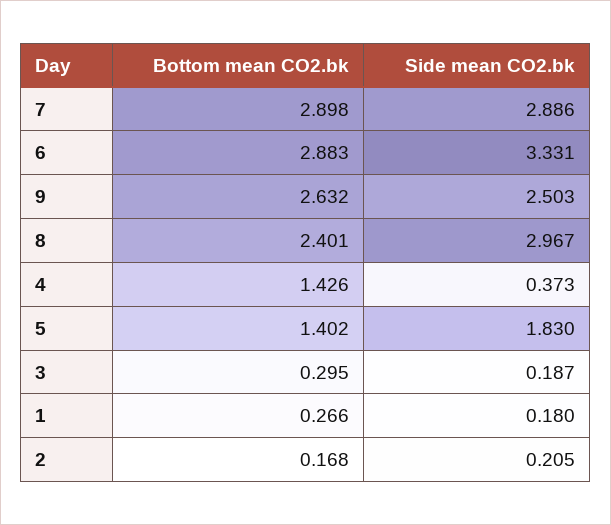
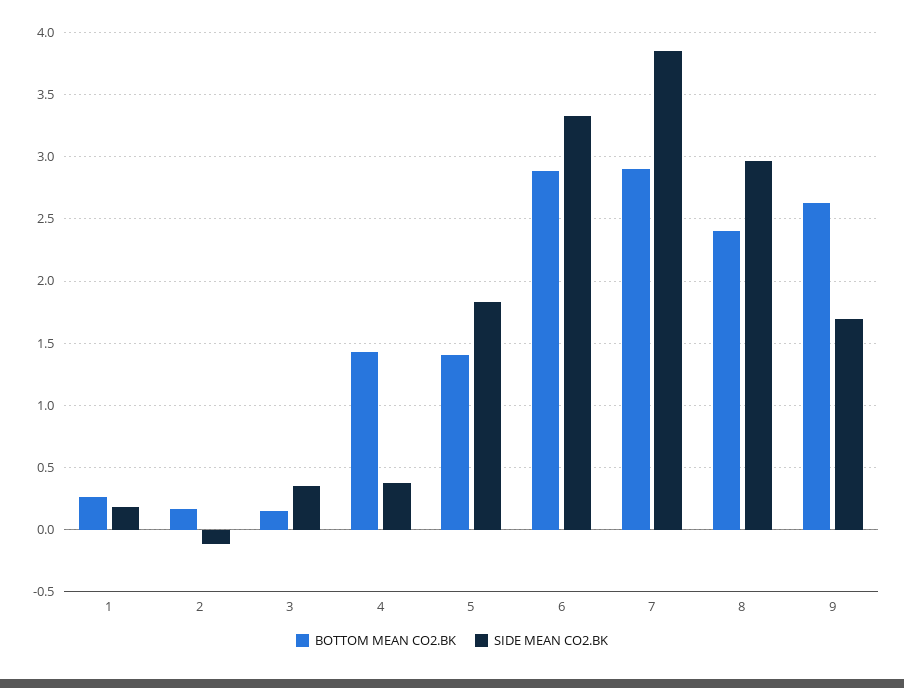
Side mean CO2.bk, 7: 2.886 -> 3.85
Side mean CO2.bk, 9: 2.503 -> 1.7
Bottom mean CO2.bk, 3: 0.295 -> 0.15
Side mean CO2.bk, 3: 0.187 -> 0.35
Side mean CO2.bk, 2: 0.205 -> -0.1

